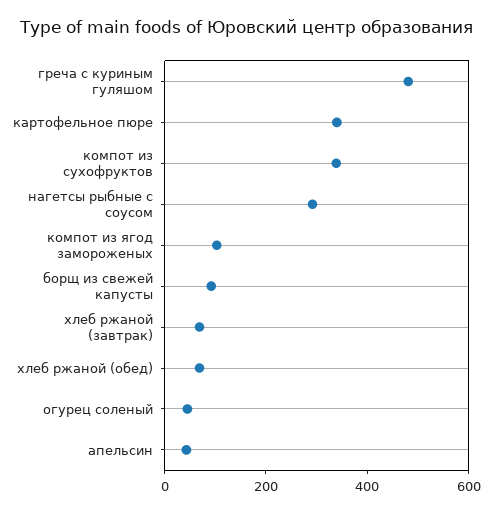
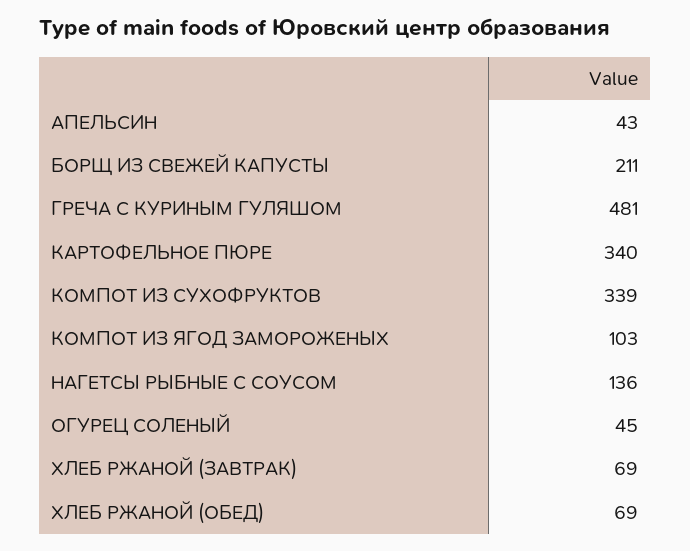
нагетсы рыбные с соусом: 300 -> 136
борщ из свежей капусты: 100 -> 211

